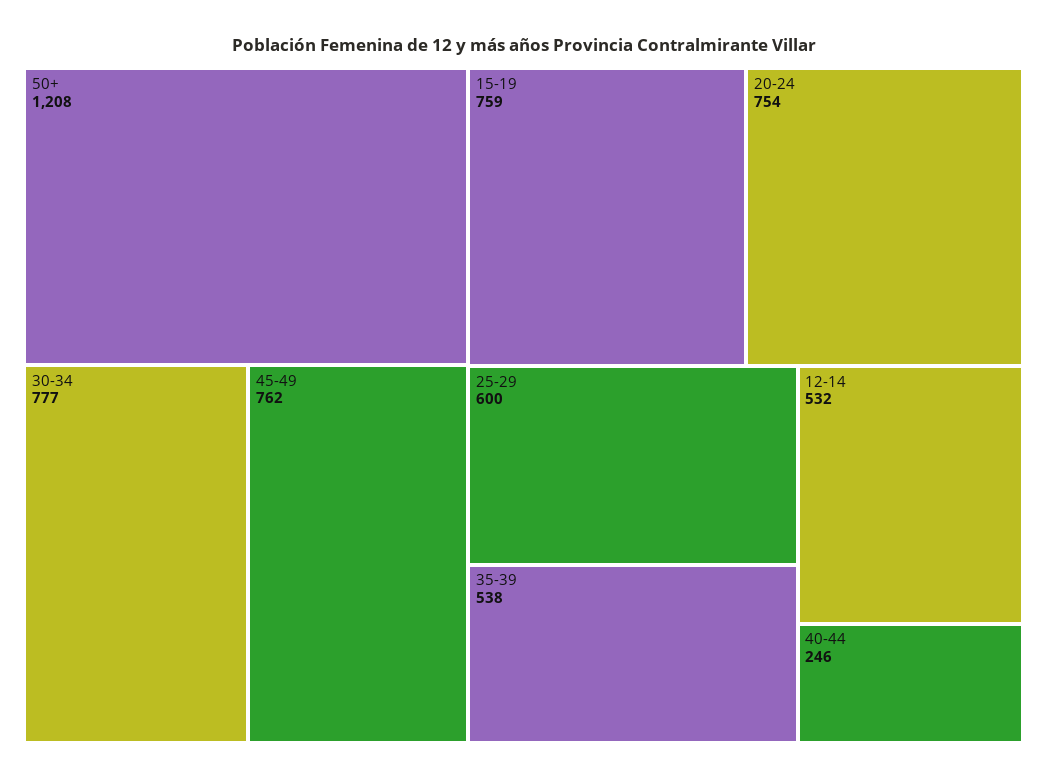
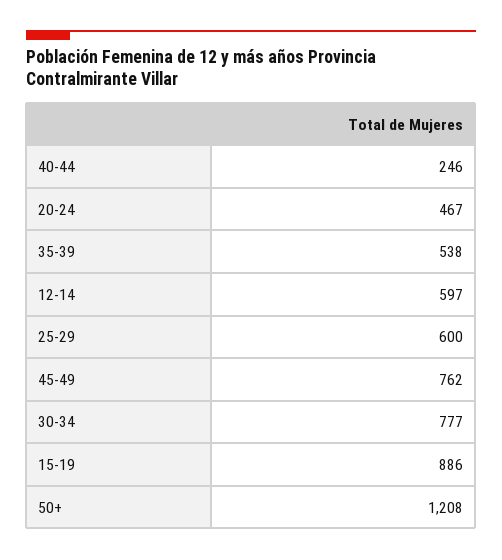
15-19: 759 -> 886
20-24: 754 -> 467
12-14: 532 -> 597

